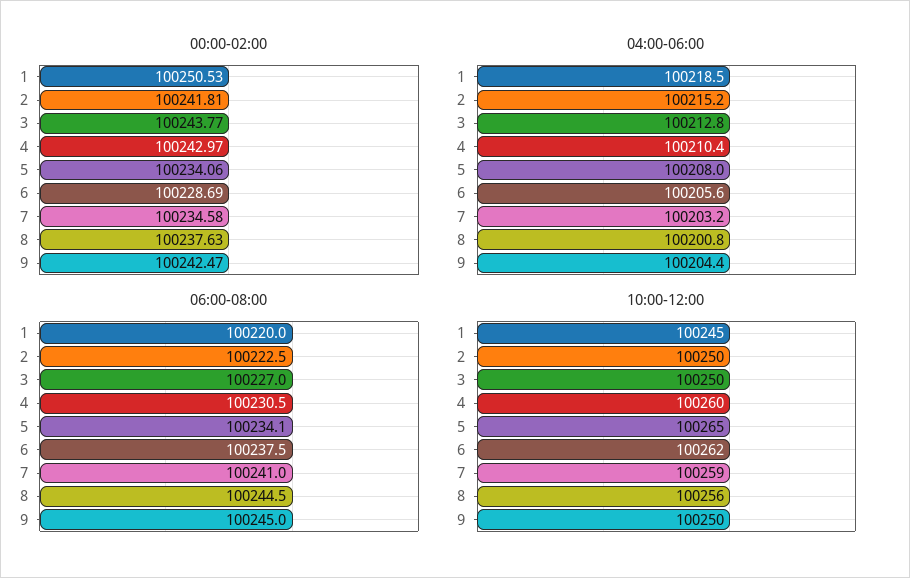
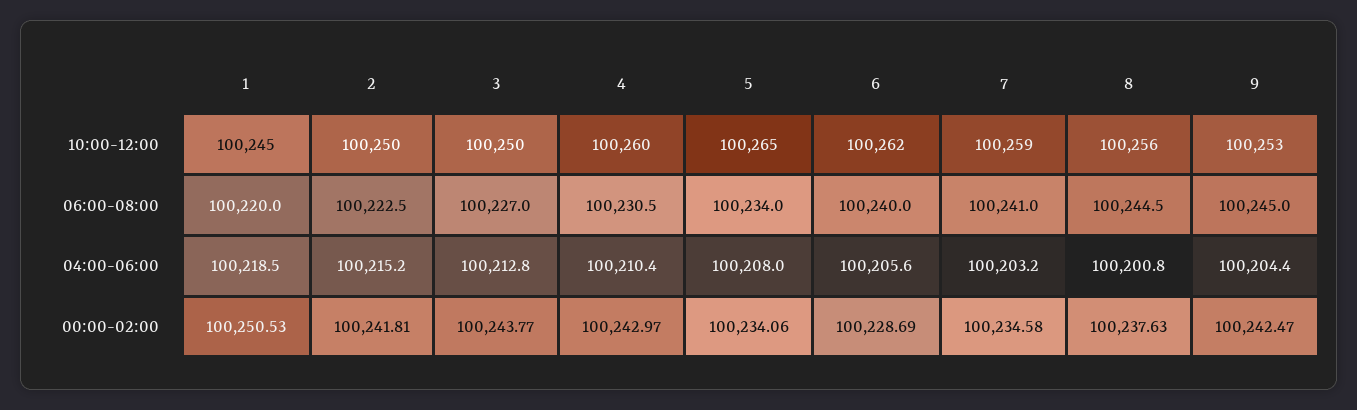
06:00-08:00, 5: 100234.1 -> 100234
06:00-08:00, 6: 100237.5 -> 100240
10:00-12:00, 9: 100250 -> 100253

